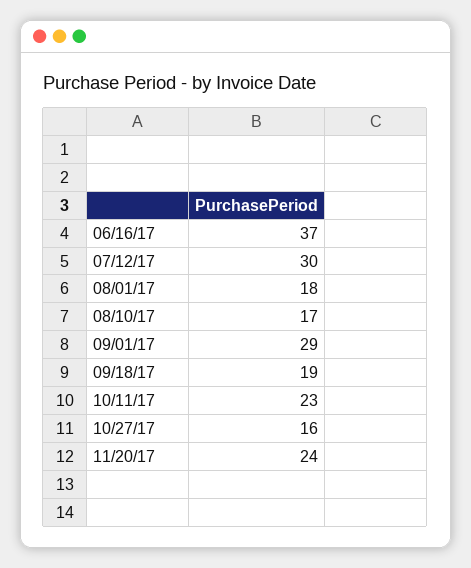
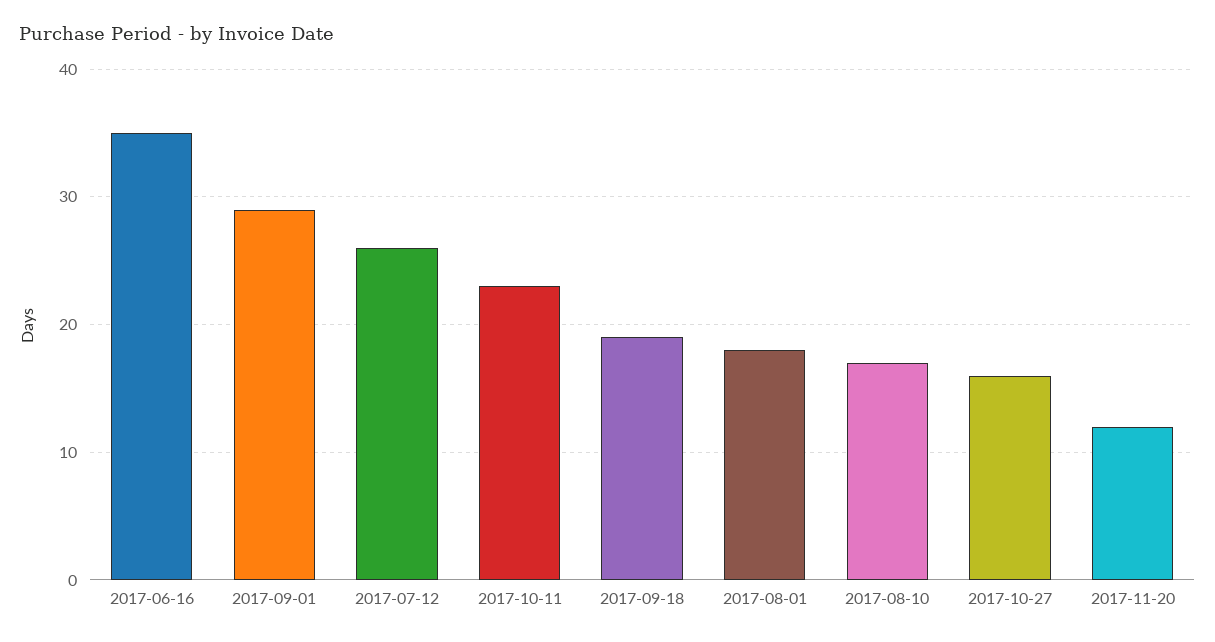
06/16/17: 37 -> 35
07/12/17: 30 -> 26
11/20/17: 24 -> 12

